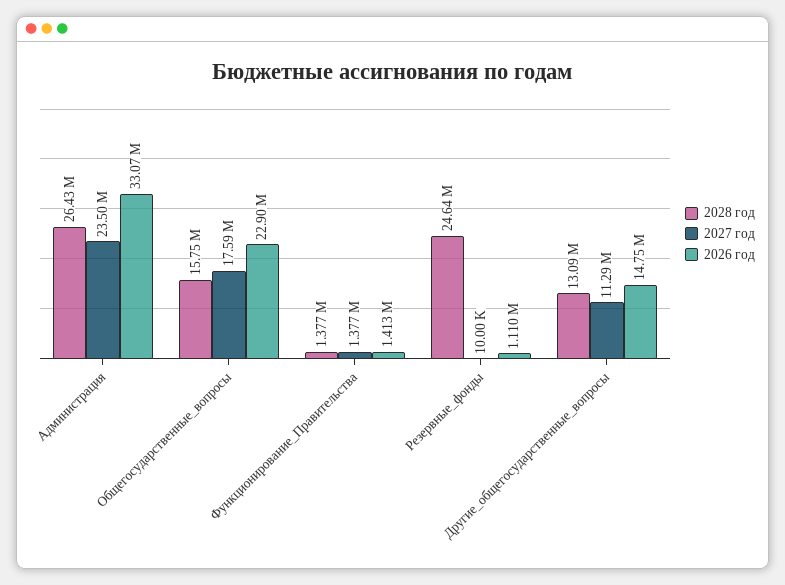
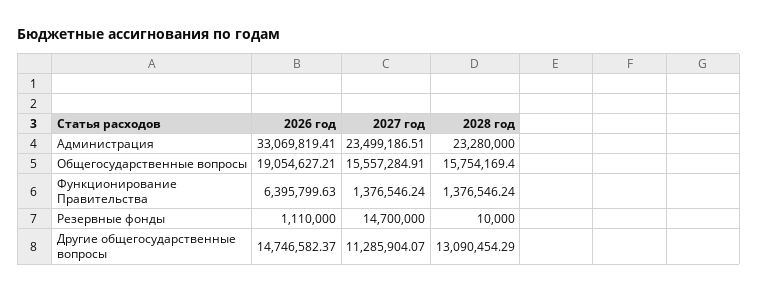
2028 год, Администрация: 26430000 -> 23280000
2027 год, Общегосударственные_вопросы: 17590000 -> 15557284.91
2026 год, Общегосударственные_вопросы: 22900000 -> 19054627.21
2026 год, Функционирование_Правительства: 1413000 -> 6395799.63
2028 год, Резервные_фонды: 24640000 -> 10000
2027 год, Резервные_фонды: 10000 -> 14700000

